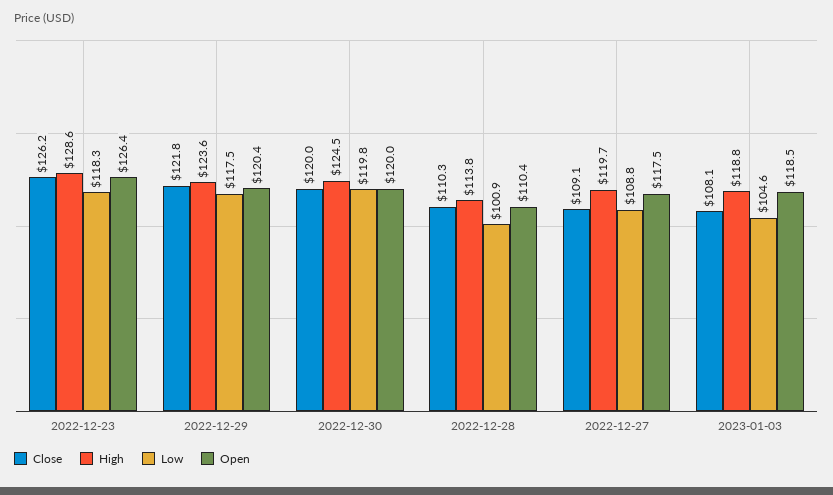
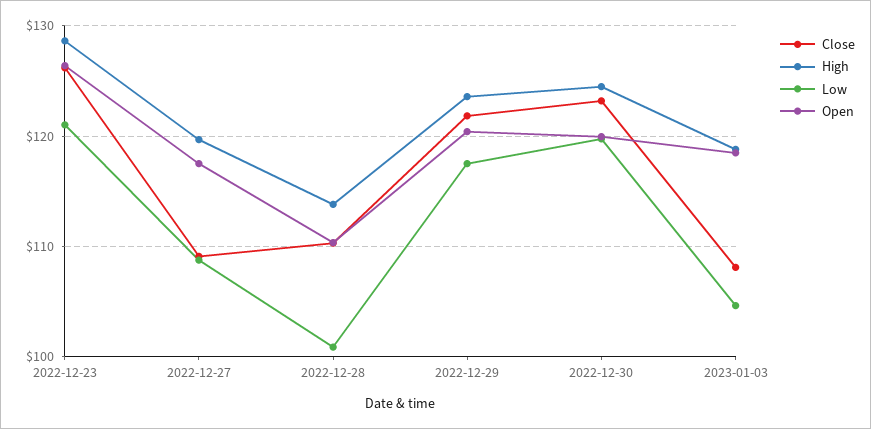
Low, 2022-12-23: 118.3 -> 121
Close, 2022-12-30: 120 -> 123

